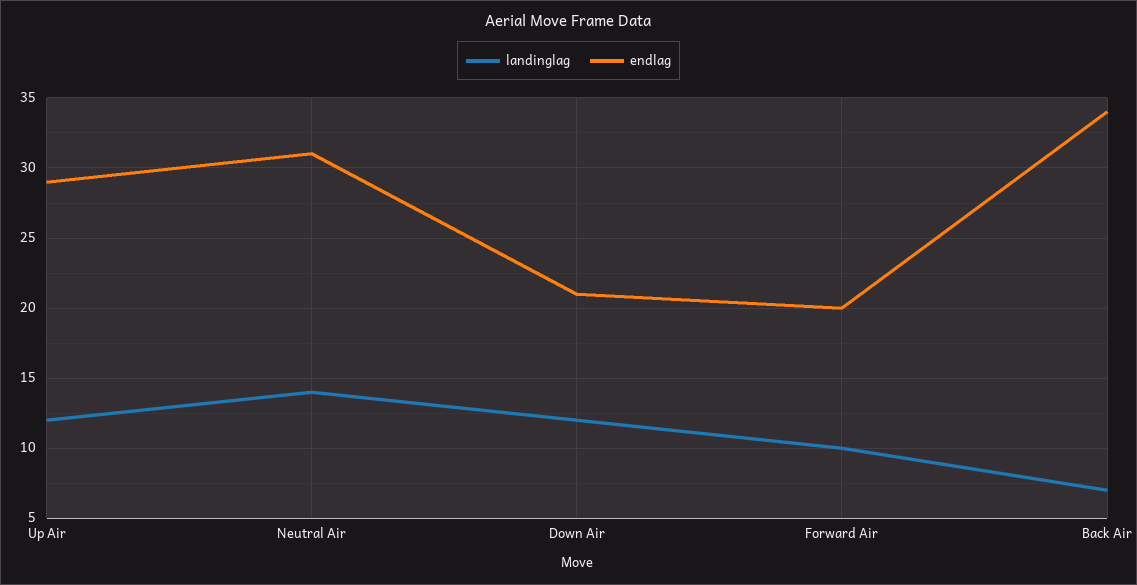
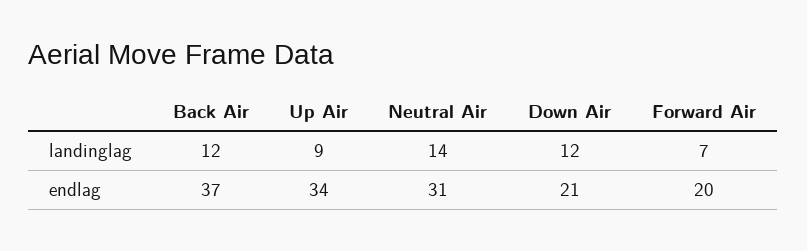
landinglag, Up Air: 12 -> 9
endlag, Up Air: 29 -> 34
landinglag, Forward Air: 10 -> 7
landinglag, Back Air: 7 -> 12
endlag, Back Air: 34 -> 37

